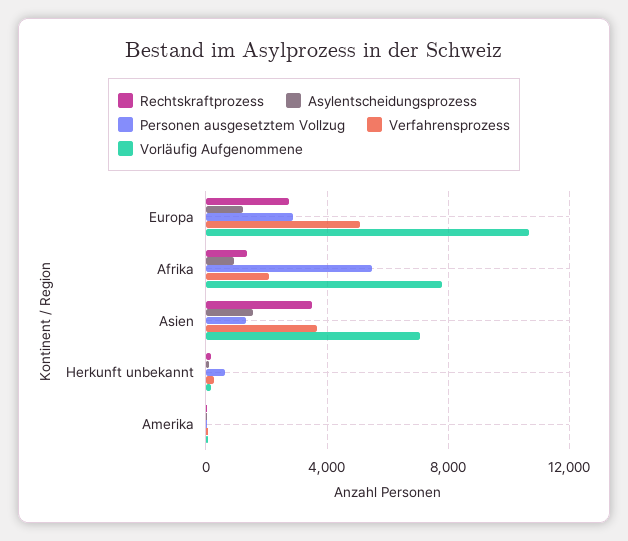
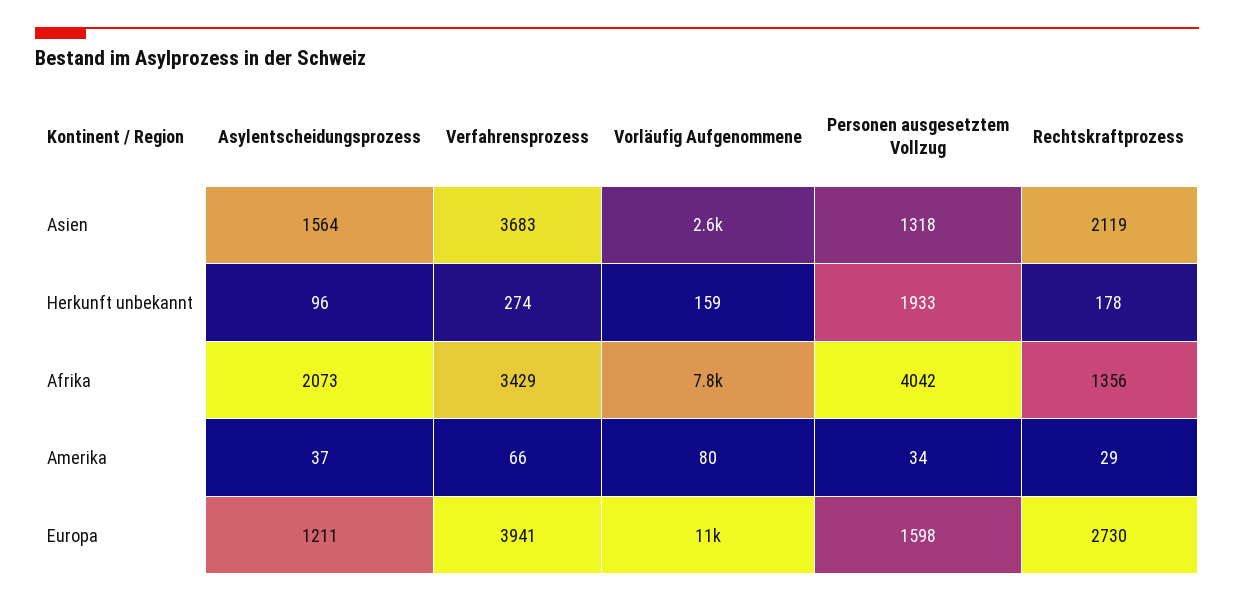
Personen ausgesetztem Vollzug, Europa: 3000 -> 1598
Verfahrensprozess, Europa: 5000 -> 3941
Asylentscheidungsprozess, Afrika: 1000 -> 2073
Personen ausgesetztem Vollzug, Afrika: 5500 -> 4042
Verfahrensprozess, Afrika: 2000 -> 3429
Rechtskraftprozess, Asien: 3500 -> 2119
Vorläufig Aufgenommene, Asien: 7000 -> 2600
Personen ausgesetztem Vollzug, Herkunft unbekannt: 500 -> 1933

